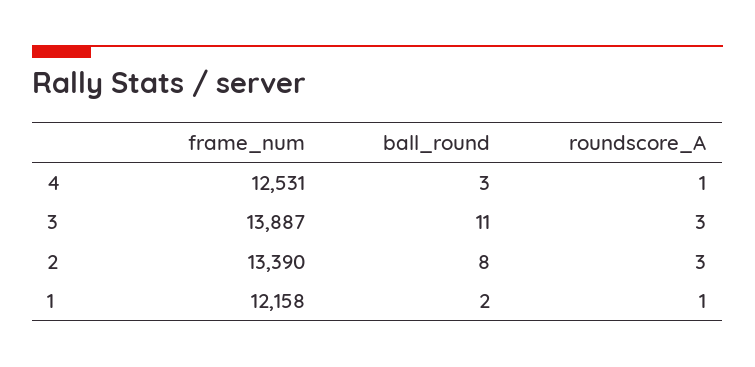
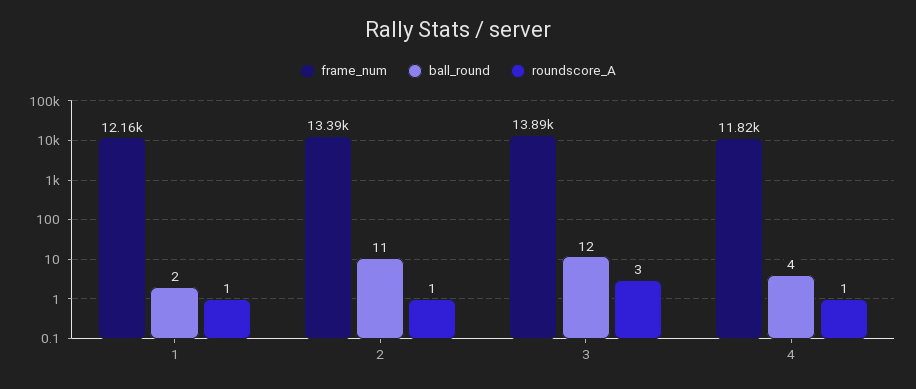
frame_num, 4: 12531 -> 11820
ball_round, 4: 3 -> 4
ball_round, 3: 11 -> 12
ball_round, 2: 8 -> 11
roundscore_A, 2: 3 -> 1

